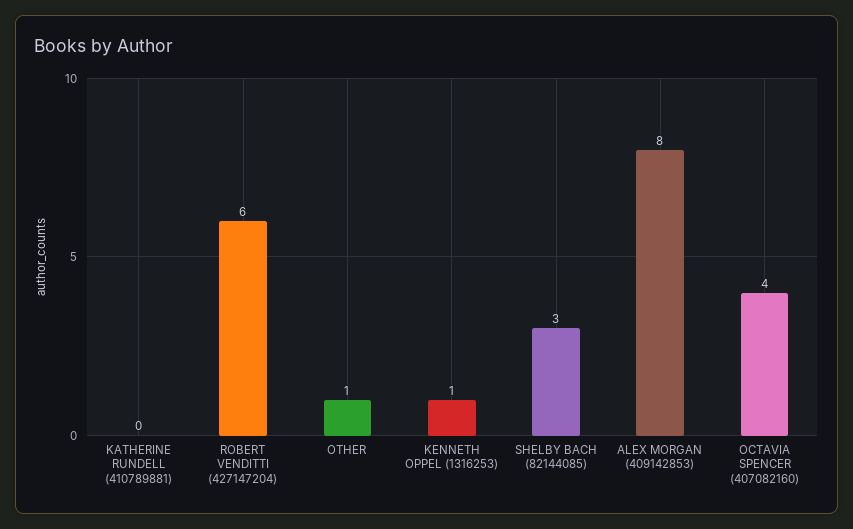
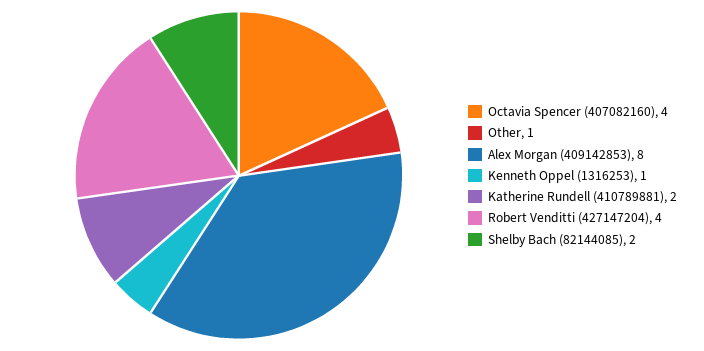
KATHERINE RUNDELL (410789881): 0 -> 2
ROBERT VENDITTI (427147204): 6 -> 4
SHELBY BACH (82144085): 3 -> 2

